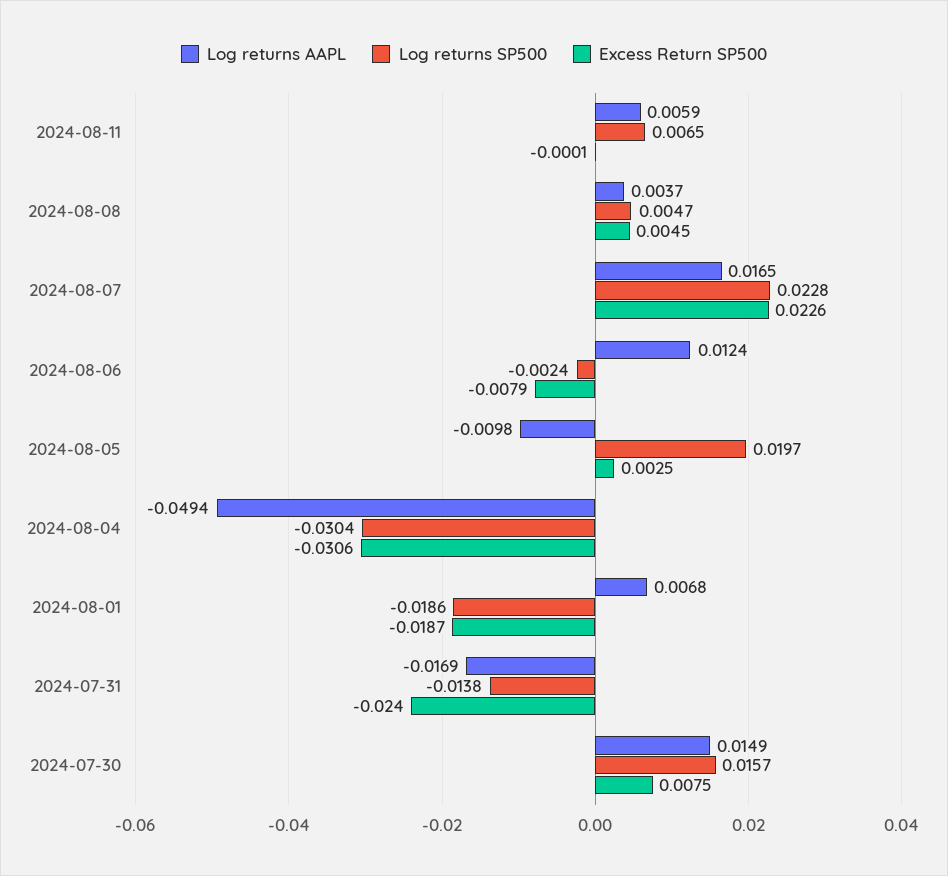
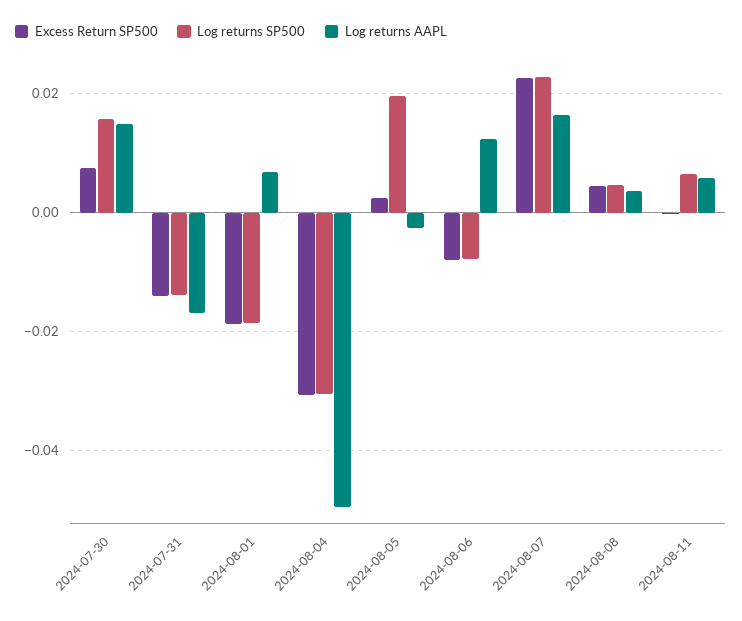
Log returns SP500, 2024-08-06: -0.0024 -> -0.008
Log returns AAPL, 2024-08-05: -0.0098 -> -0.002
Excess Return SP500, 2024-07-31: -0.024 -> -0.014

